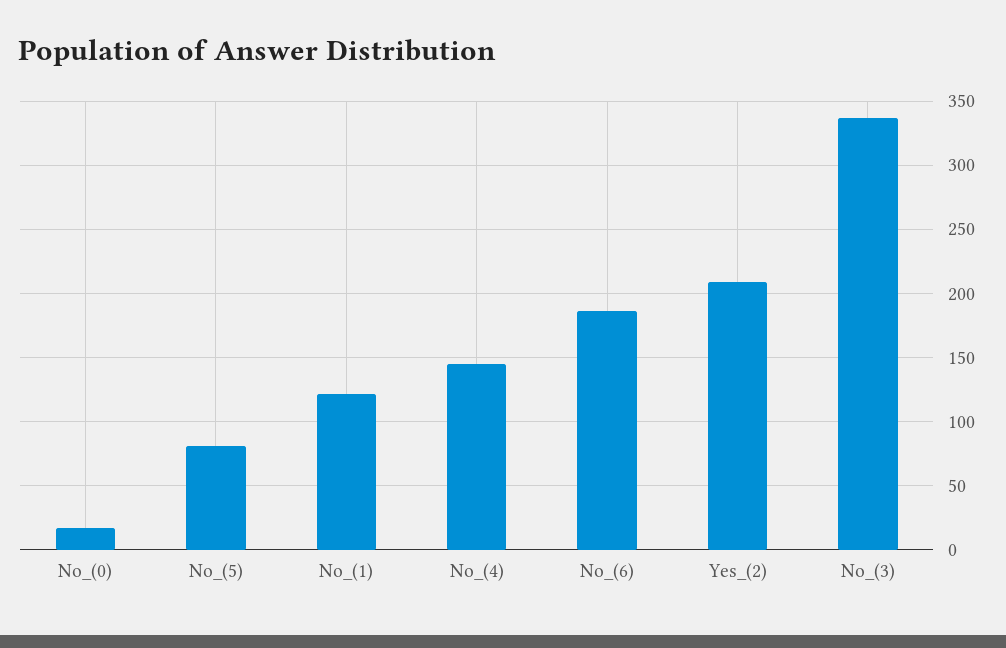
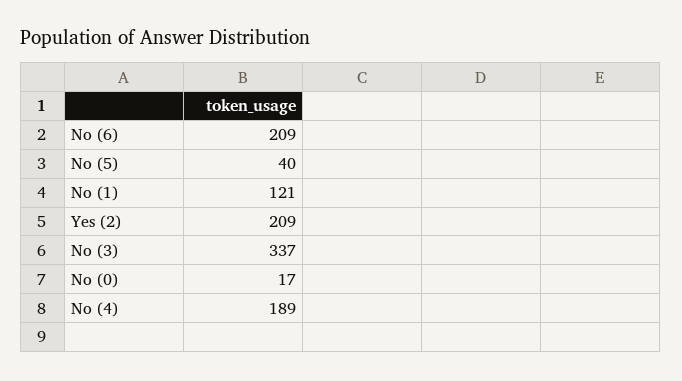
No_(5): 80 -> 40
No_(4): 145 -> 189
No_(6): 185 -> 209

